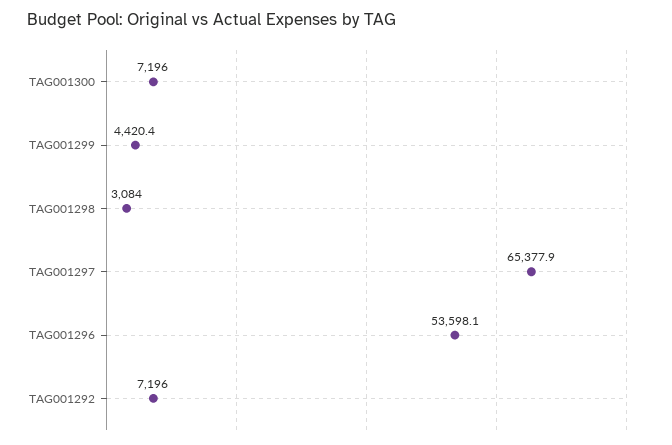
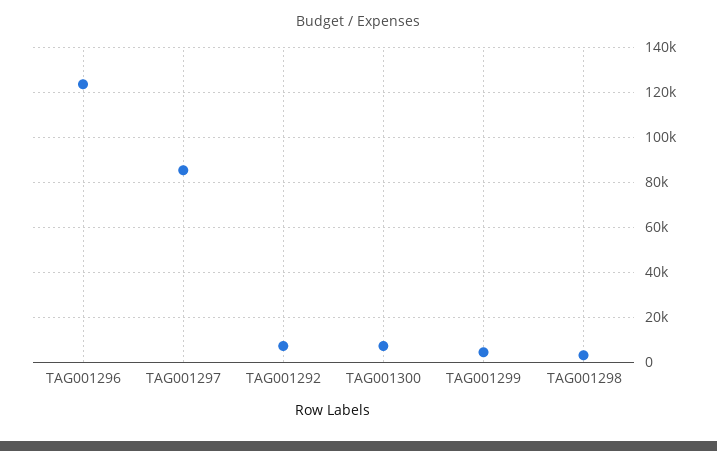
TAG001297: 65377.9 -> 85000
TAG001296: 53598.1 -> 125000

